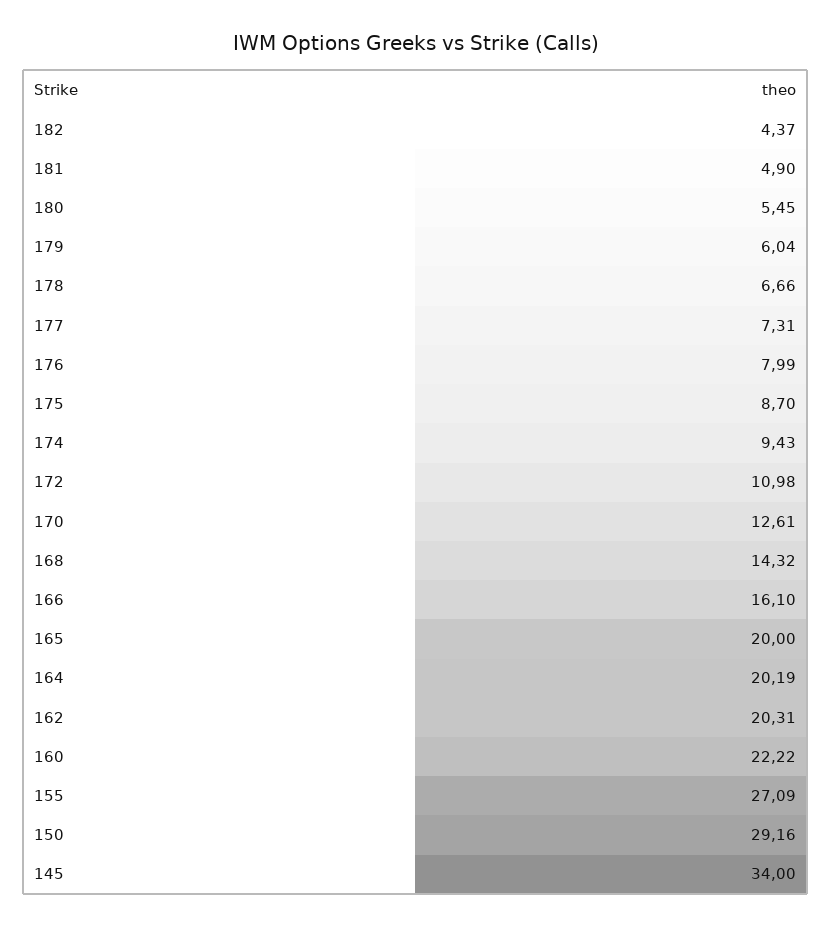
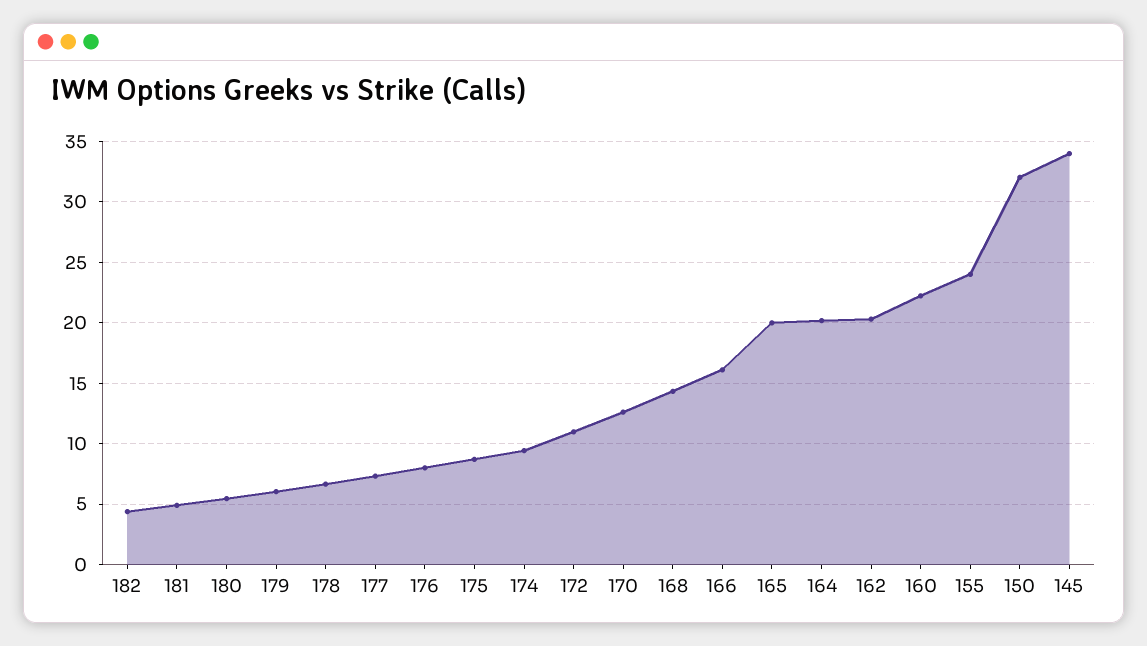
155: 27.09 -> 24
150: 29.16 -> 32

